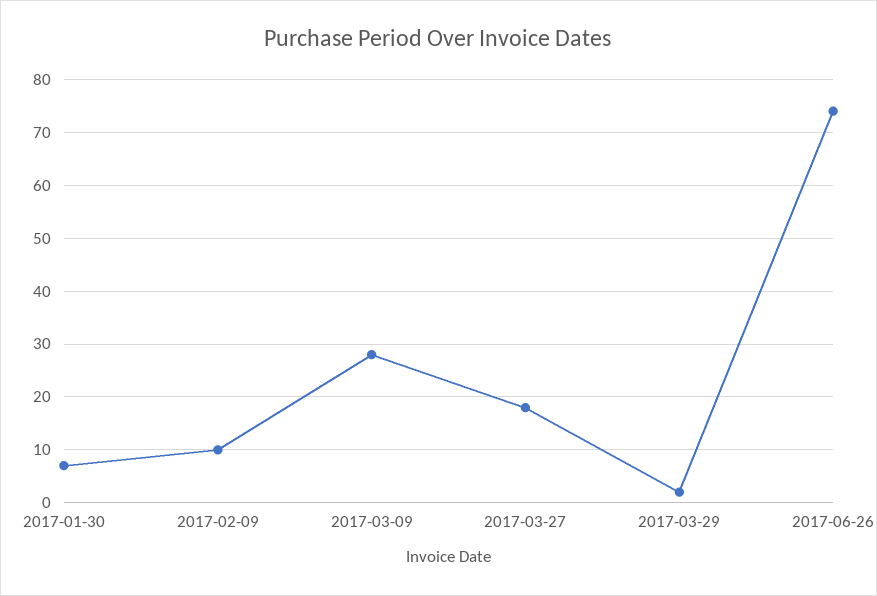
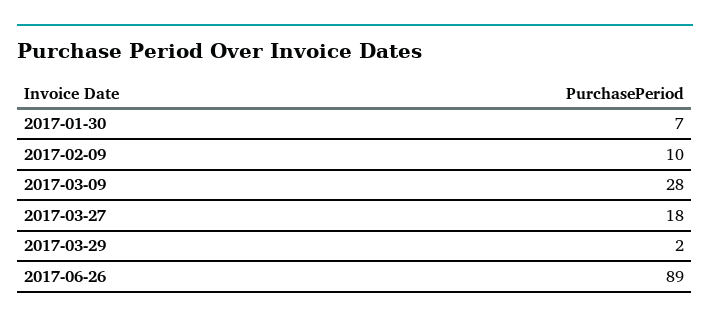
2017-06-26: 75 -> 89

